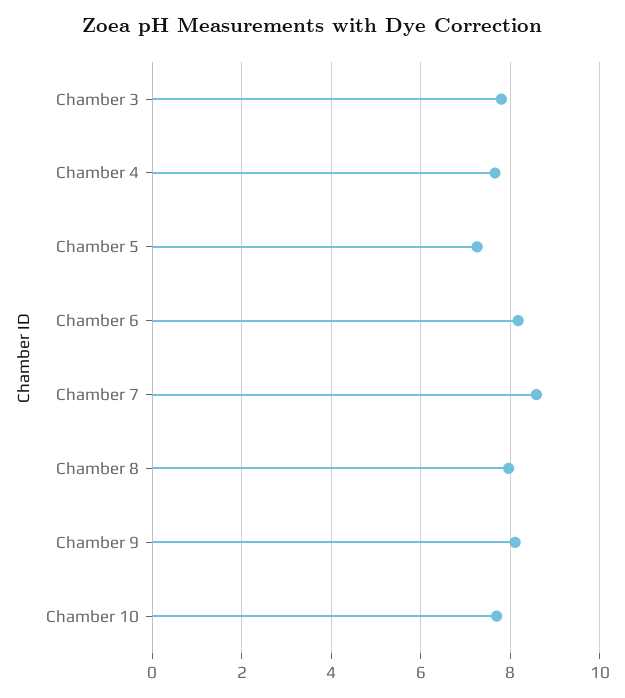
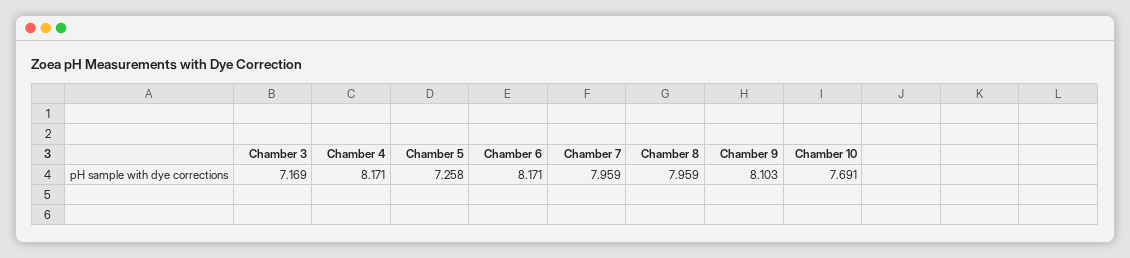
Chamber 3: 7.8 -> 7.169
Chamber 4: 7.6 -> 8.171
Chamber 7: 8.6 -> 7.959

